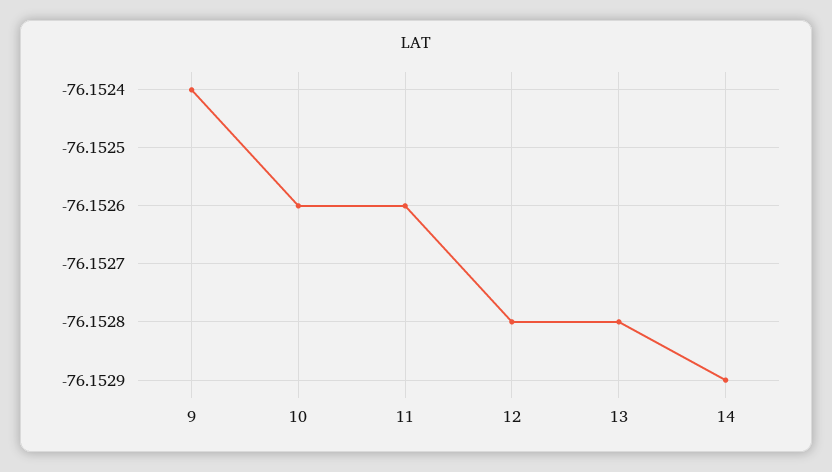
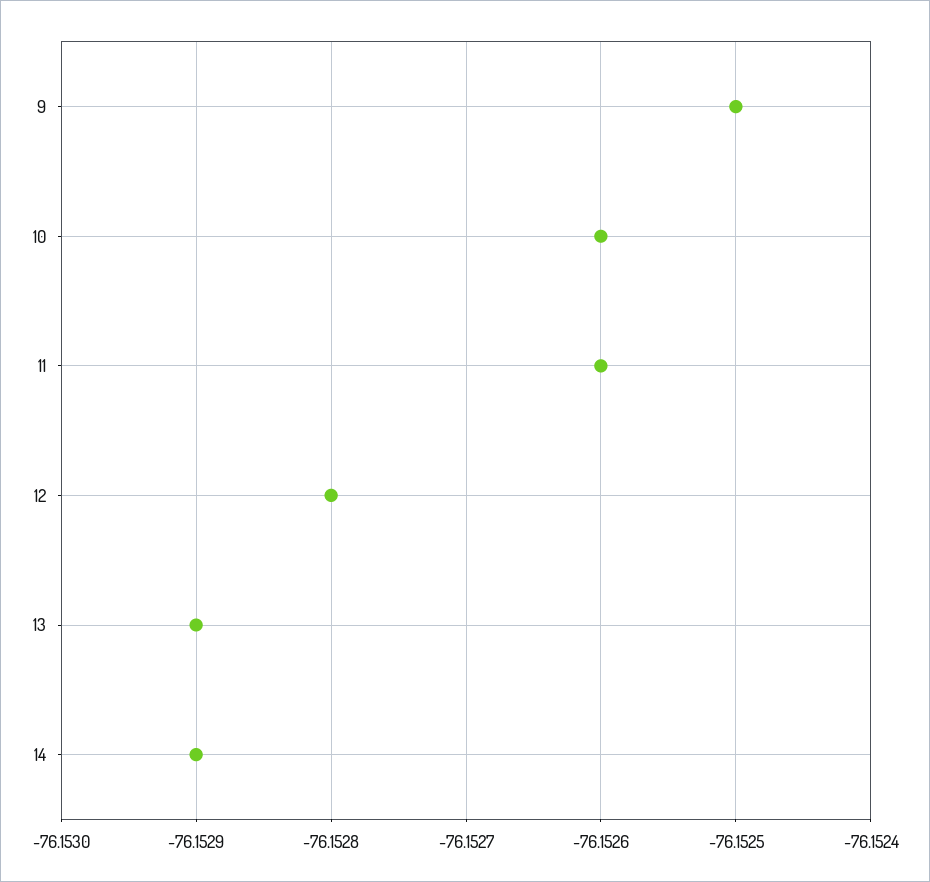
9: -76.1524 -> -76.1525
13: -76.1528 -> -76.1529

